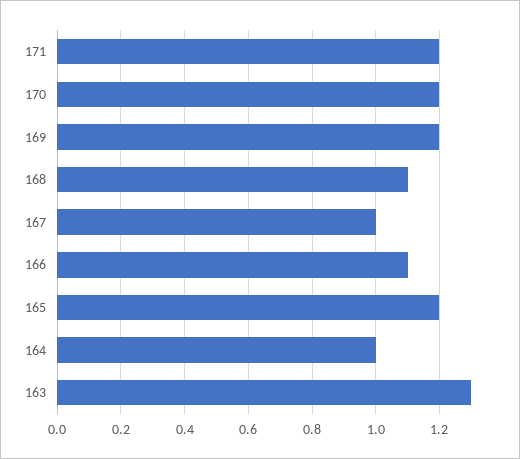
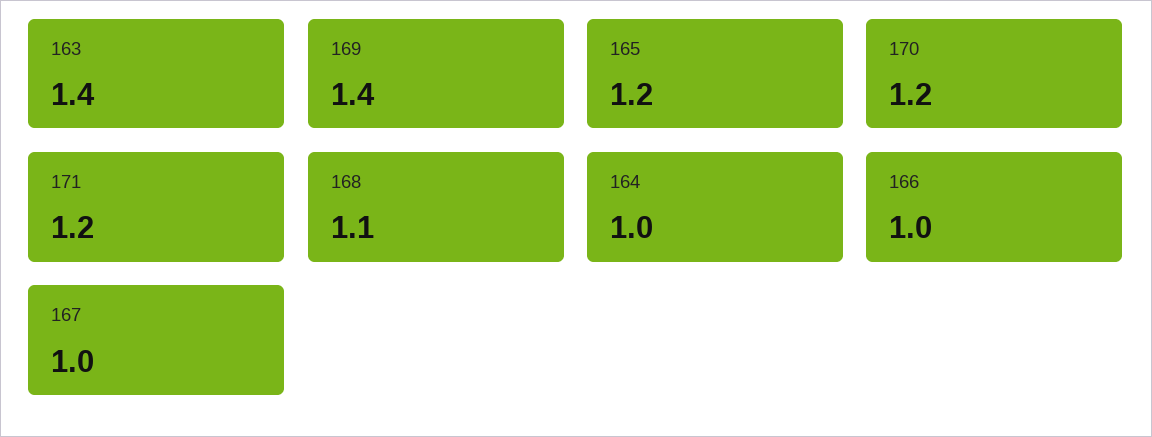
169: 1.2 -> 1.4
166: 1.1 -> 1
163: 1.3 -> 1.4

